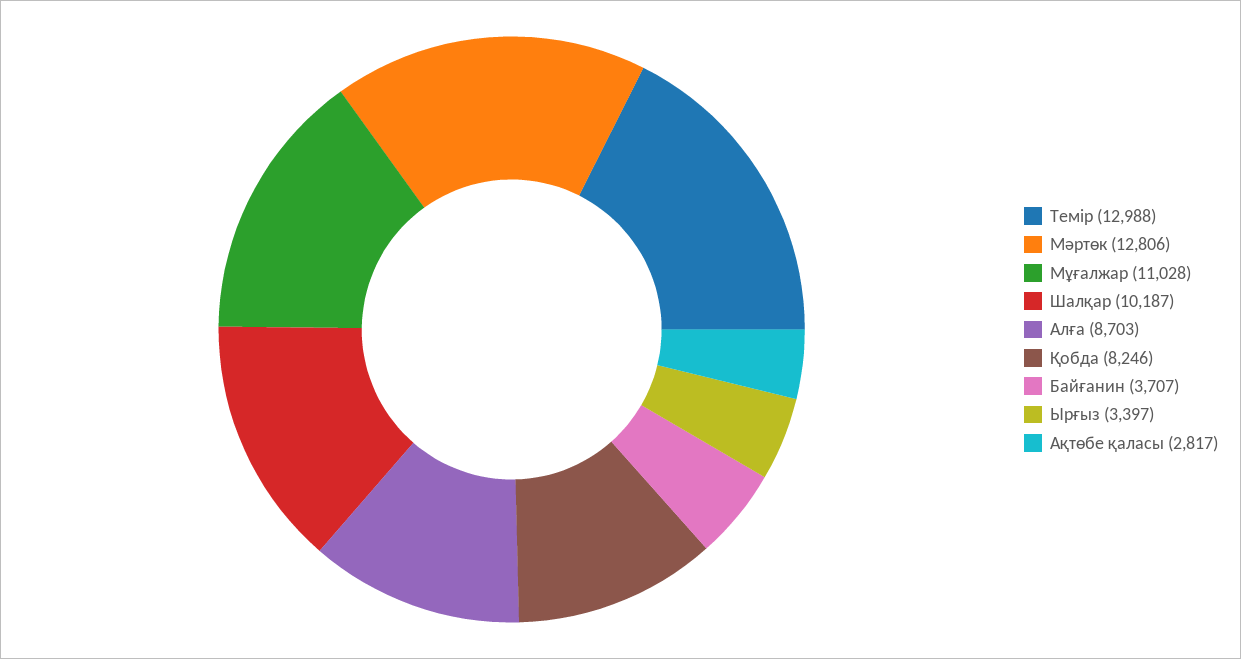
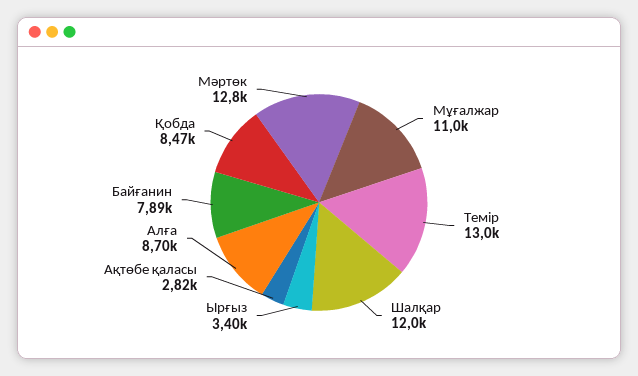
Шалқар: 10187 -> 12000
Қобда: 8246 -> 8470
Байғанин: 3707 -> 7890

